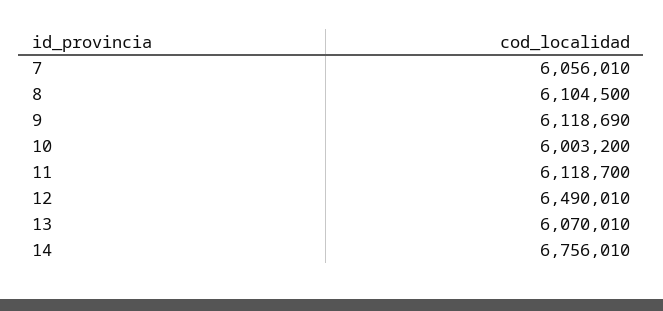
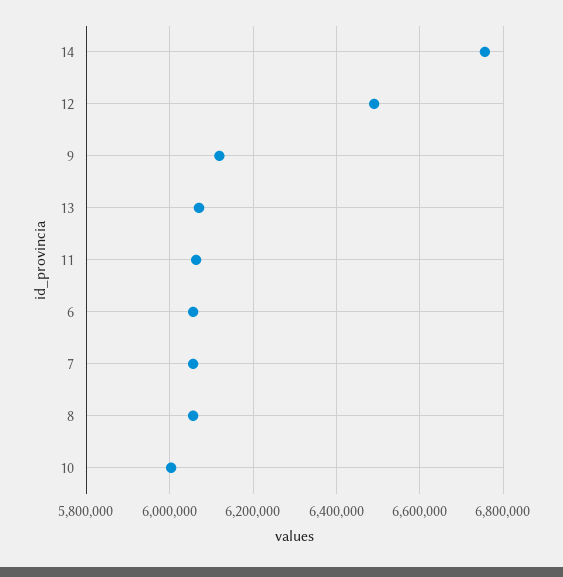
8: 6104500 -> 6060000
11: 6118700 -> 6060000
6: none -> 6060000

